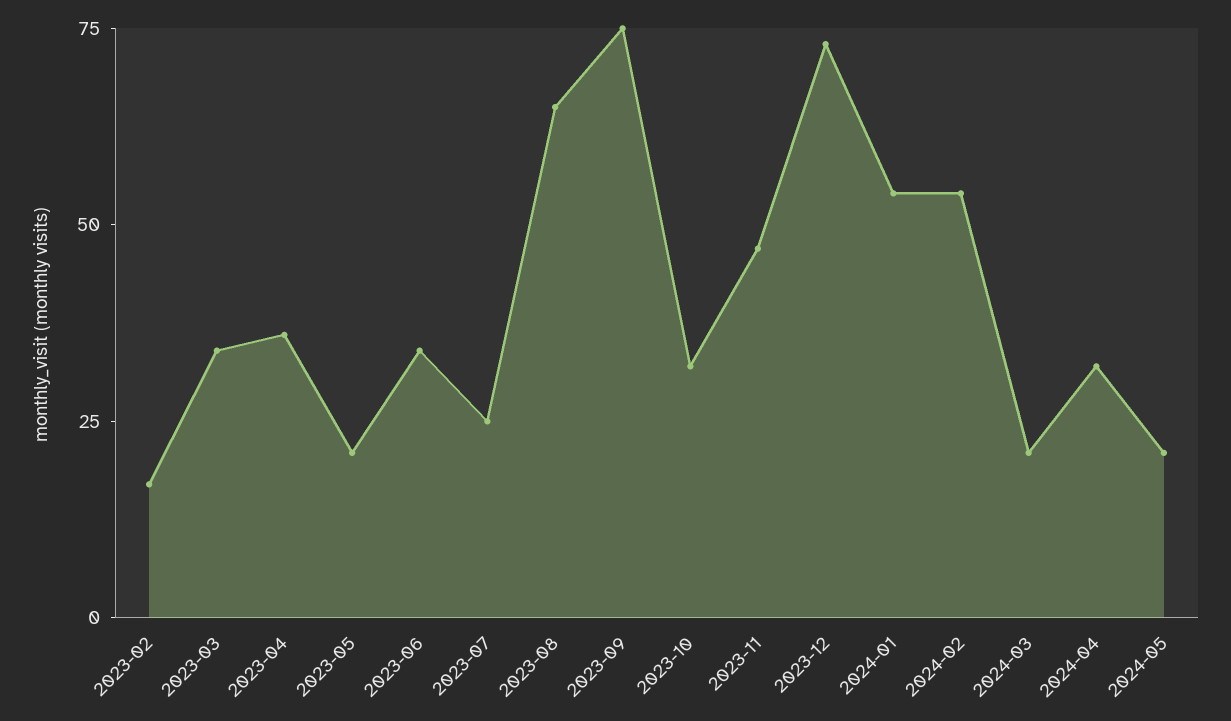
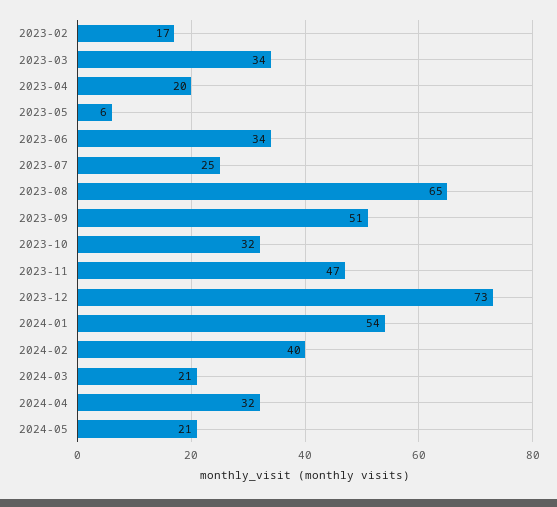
2023-04: 35 -> 20
2023-05: 20 -> 6
2023-09: 75 -> 51
2024-02: 55 -> 40

